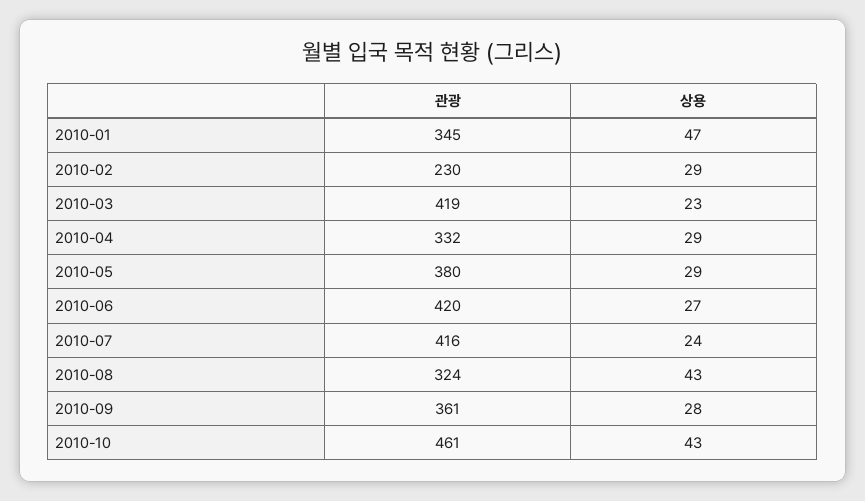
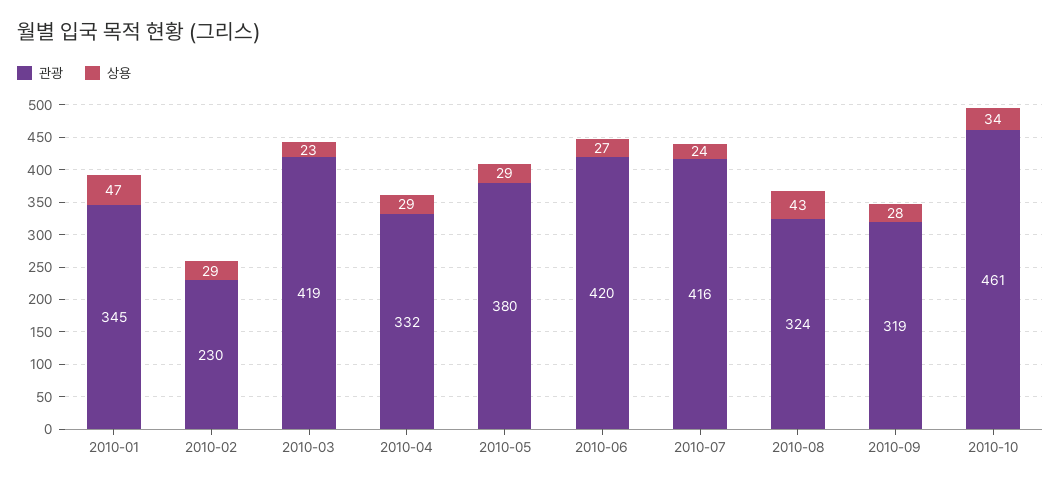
관광, 2010-09: 361 -> 319
상용, 2010-10: 43 -> 34

